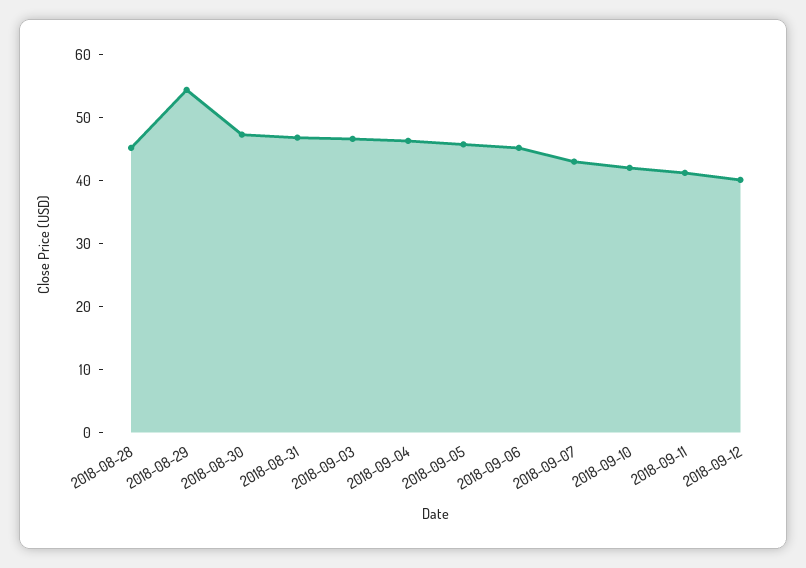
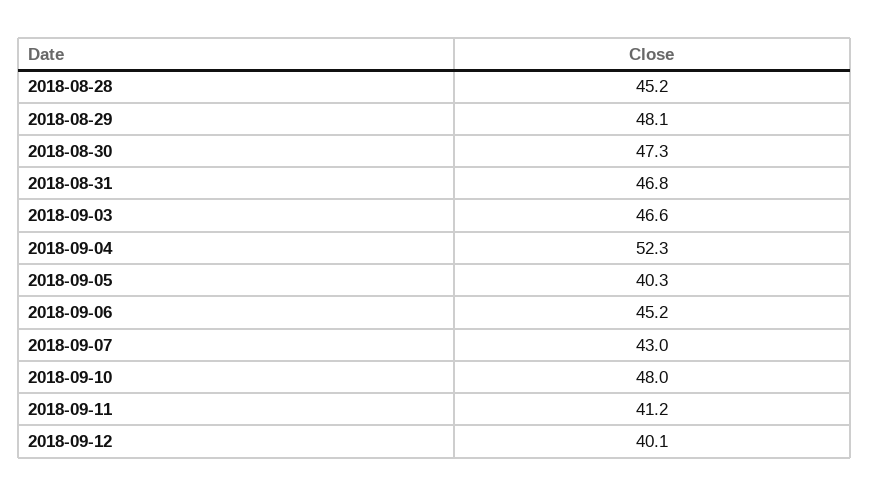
2018-08-29: 54 -> 48.1
2018-09-04: 46 -> 52.3
2018-09-05: 46 -> 40.3
2018-09-10: 42 -> 48

